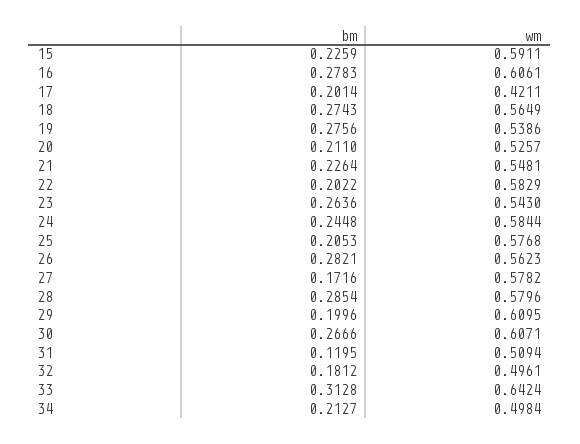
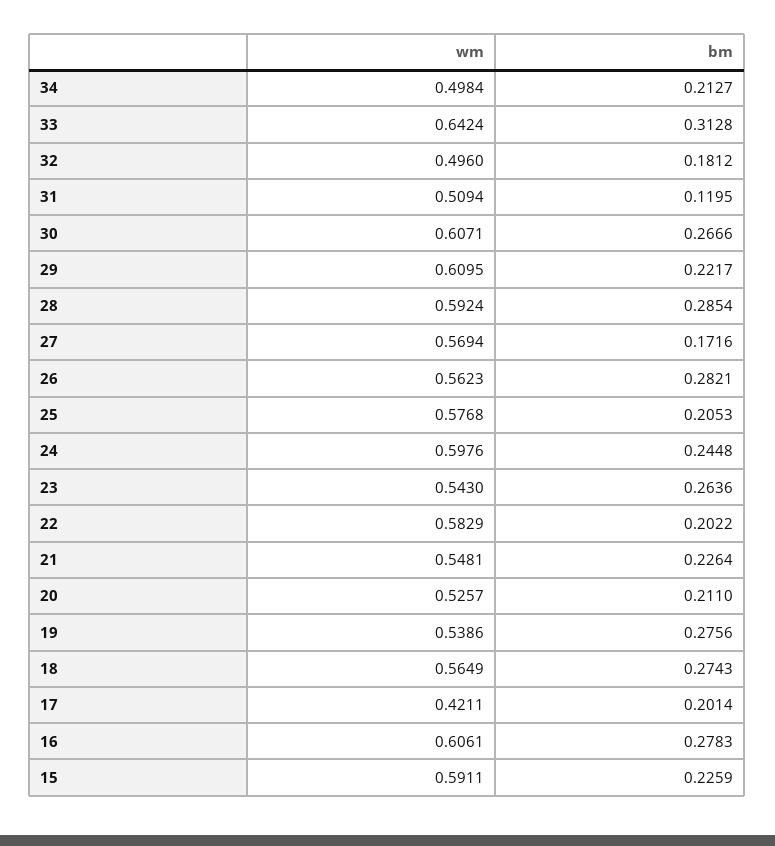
wm, 24: 0.5844 -> 0.5976
wm, 27: 0.5782 -> 0.5694
wm, 28: 0.5796 -> 0.5924
bm, 29: 0.1996 -> 0.2217
wm, 32: 0.4961 -> 0.496

